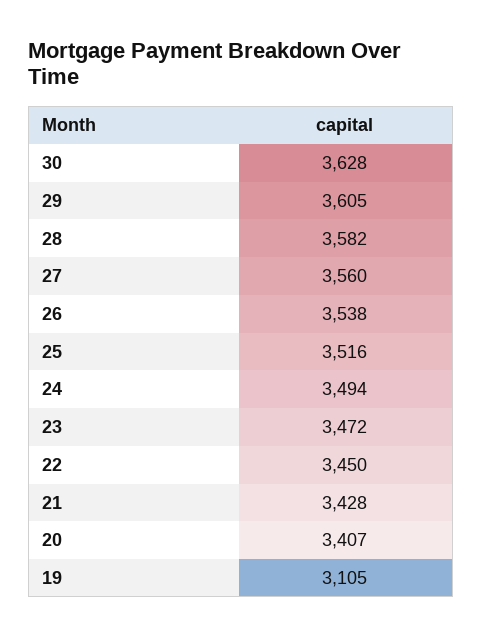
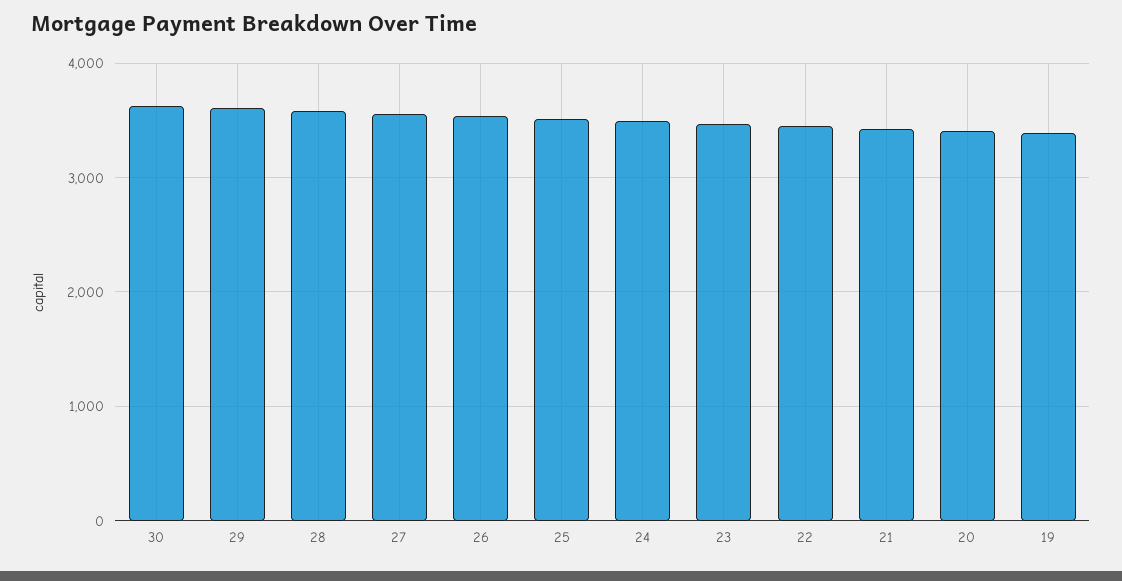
19: 3105 -> 3400

